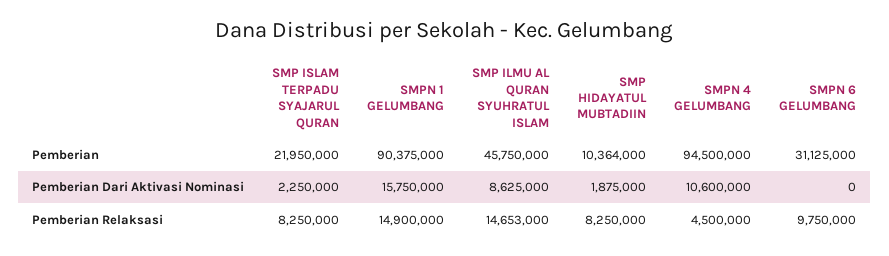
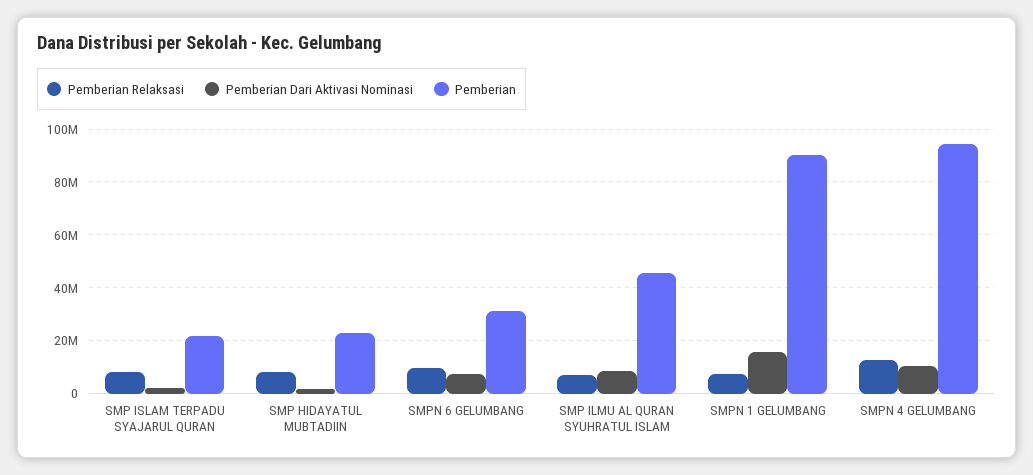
Pemberian, SMP HIDAYATUL MUBTADIIN: 10364000 -> 22500000
Pemberian Dari Aktivasi Nominasi, SMPN 6 GELUMBANG: 0 -> 7500000
Pemberian Relaksasi, SMPN 1 GELUMBANG: 14900000 -> 7500000
Pemberian Relaksasi, SMP ILMU AL QURAN SYUHRATUL ISLAM: 14653000 -> 7500000
Pemberian Relaksasi, SMPN 4 GELUMBANG: 4500000 -> 12500000

